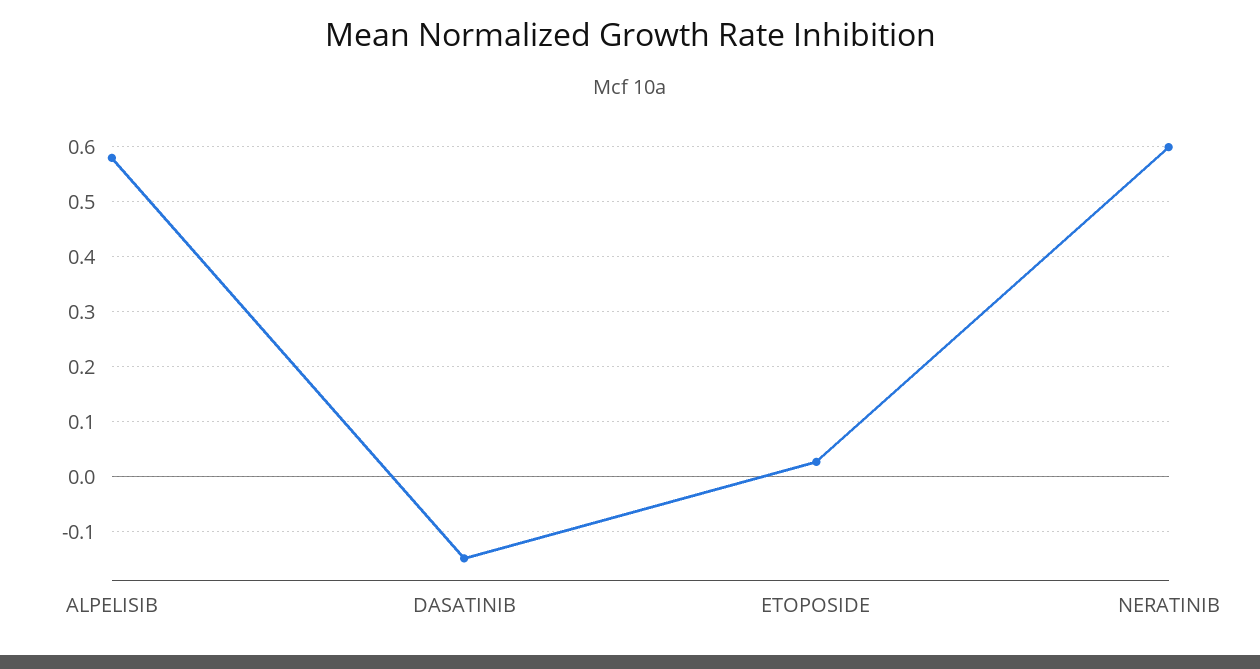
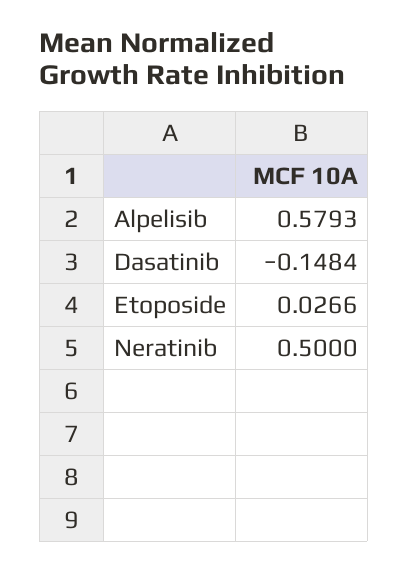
NERATINIB: 0.6 -> 0.5

